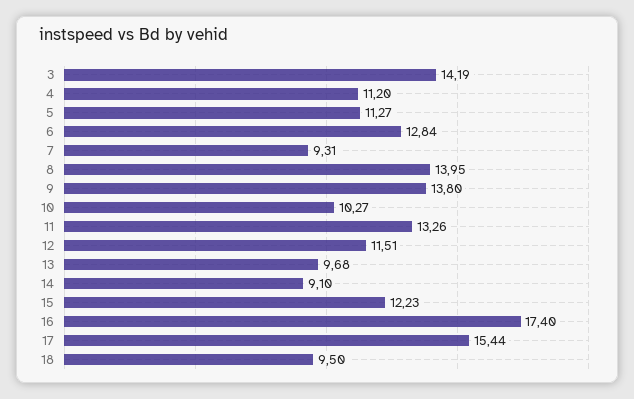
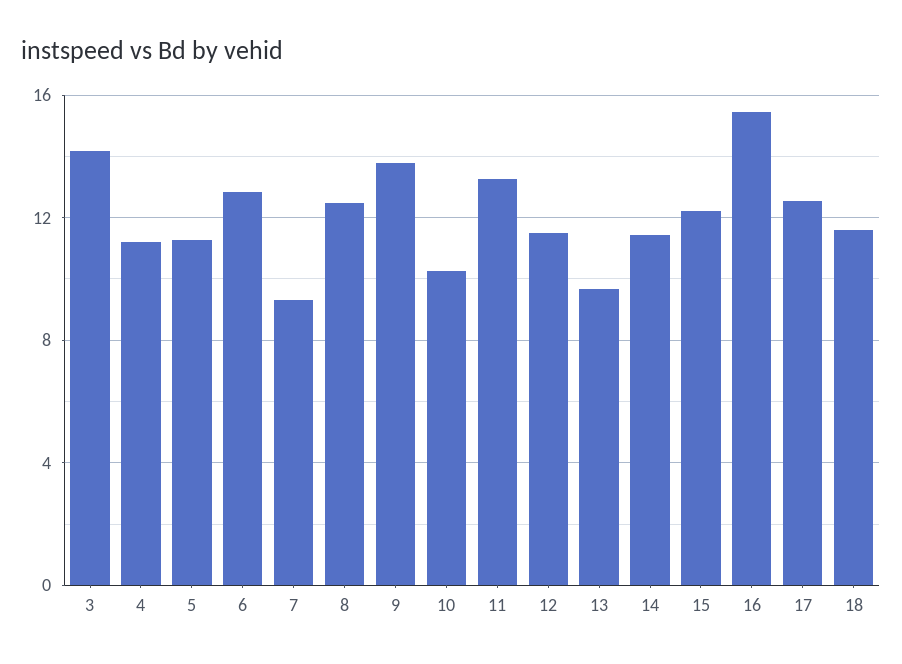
8: 13.95 -> 12.5
14: 9.1 -> 11.5
16: 17.4 -> 15.5
17: 15.44 -> 12.5
18: 9.5 -> 11.5

